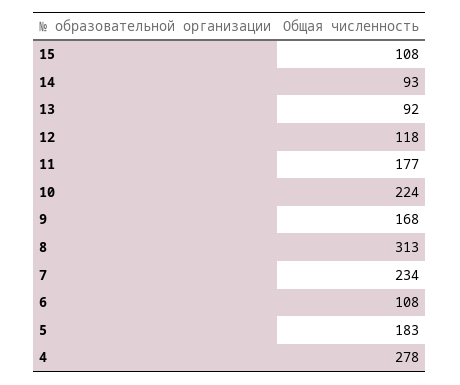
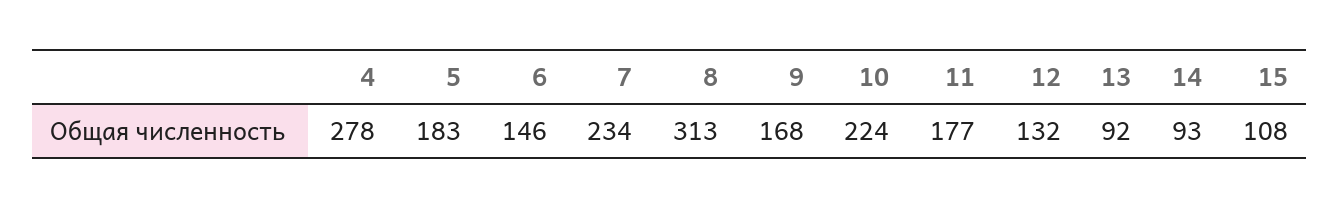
12: 118 -> 132
6: 108 -> 146

